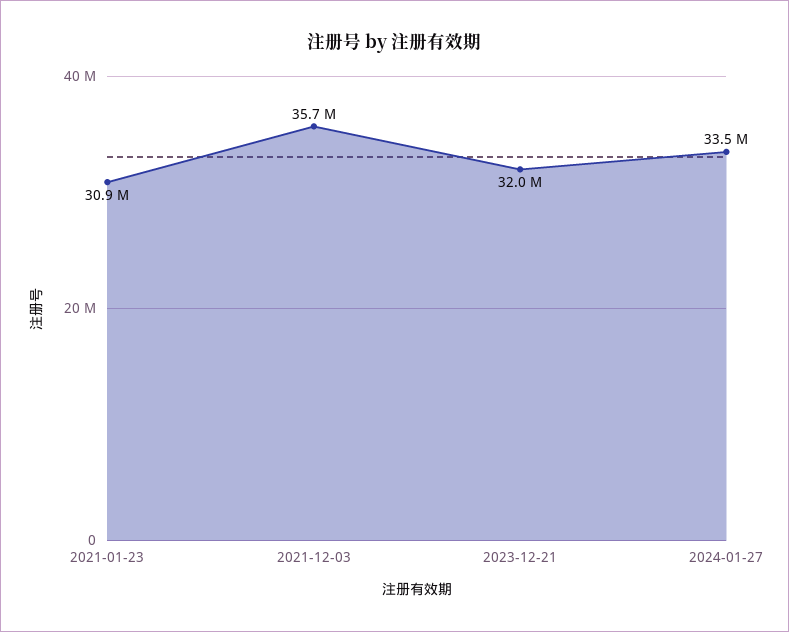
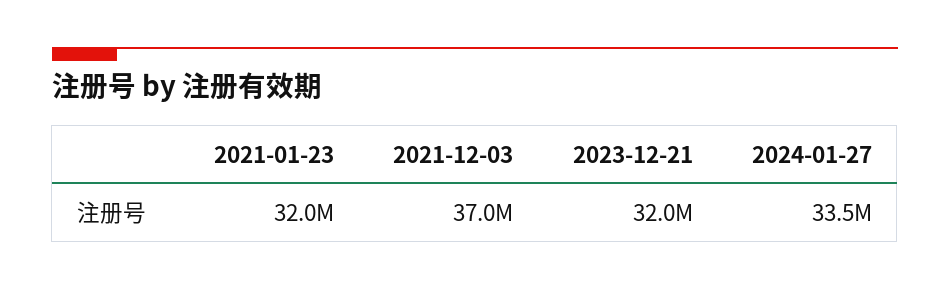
2021-01-23: 30900000 -> 32000000
2021-12-03: 35700000 -> 37000000

